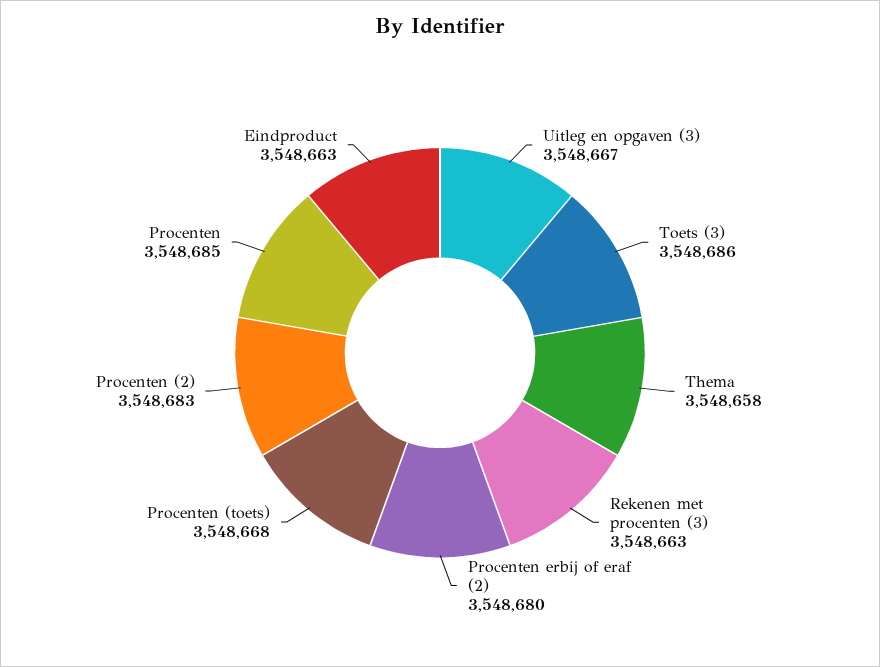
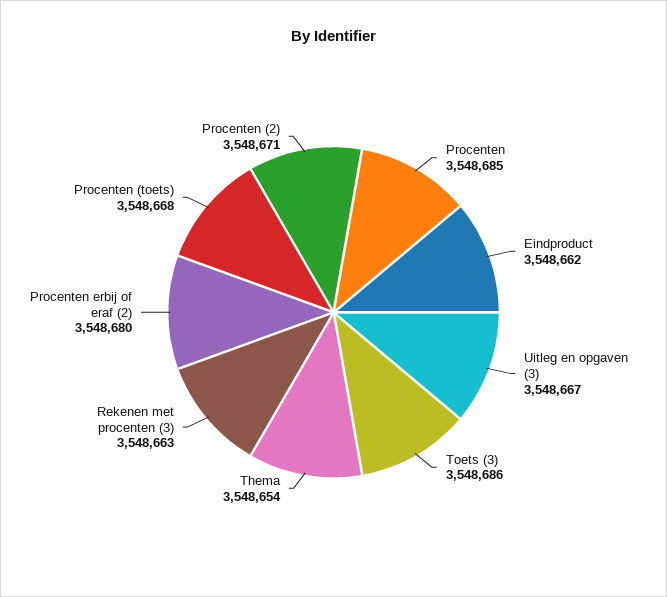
Thema: 3548658 -> 3548654
Procenten (2): 3548683 -> 3548671
Eindproduct: 3548663 -> 3548662

